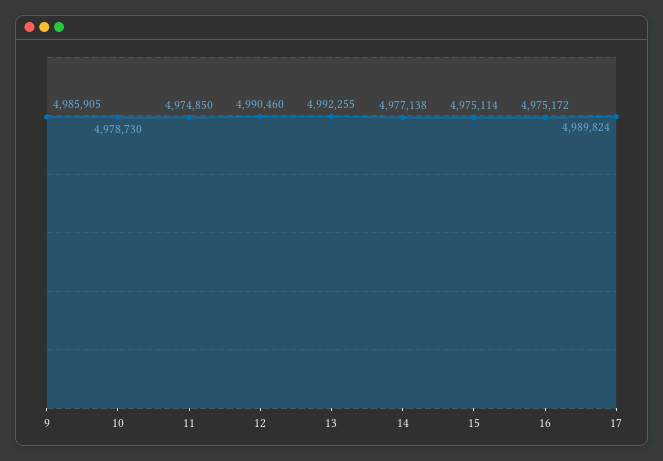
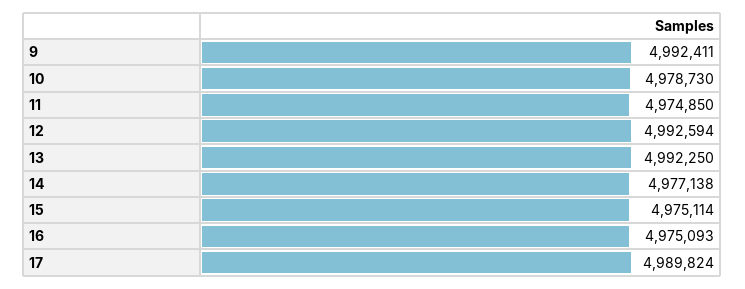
9: 4985905 -> 4992411
12: 4990460 -> 4992594
13: 4992255 -> 4992250
16: 4975172 -> 4975093

